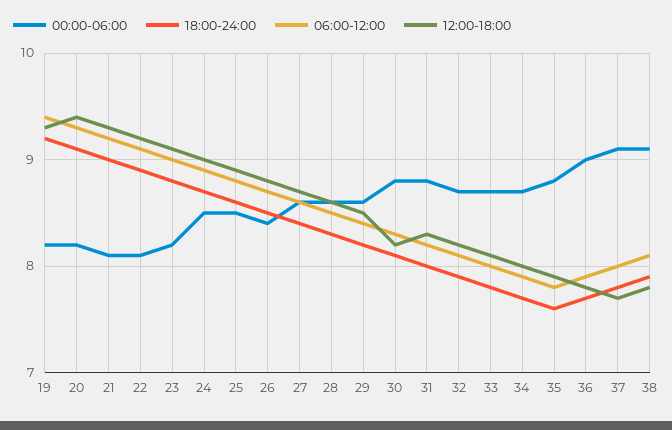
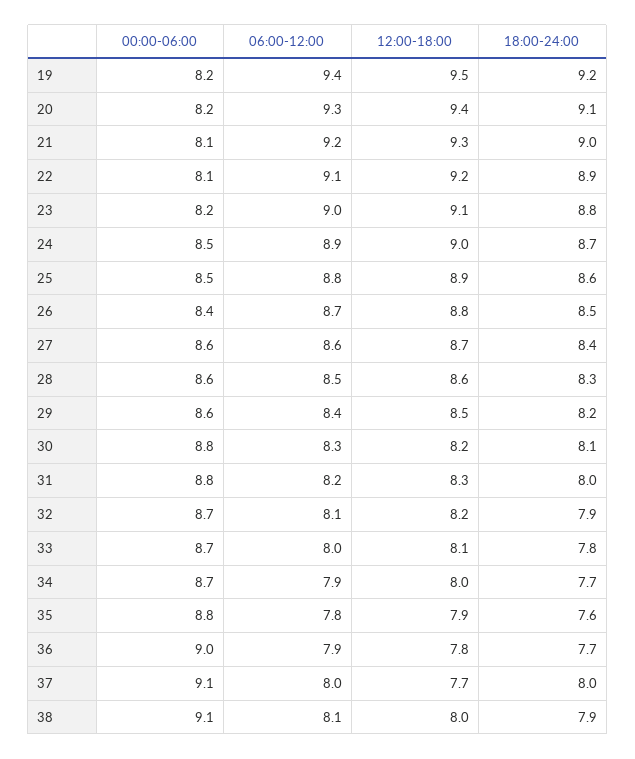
12:00-18:00, 19: 9.3 -> 9.5
18:00-24:00, 37: 7.8 -> 8
12:00-18:00, 38: 7.8 -> 8

